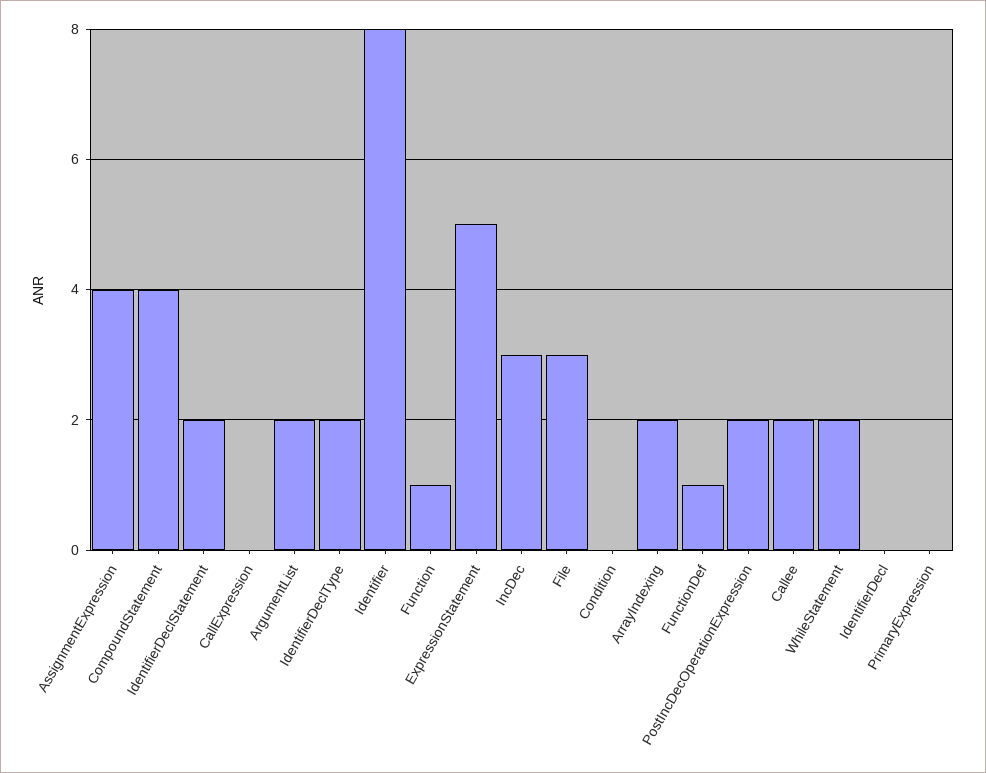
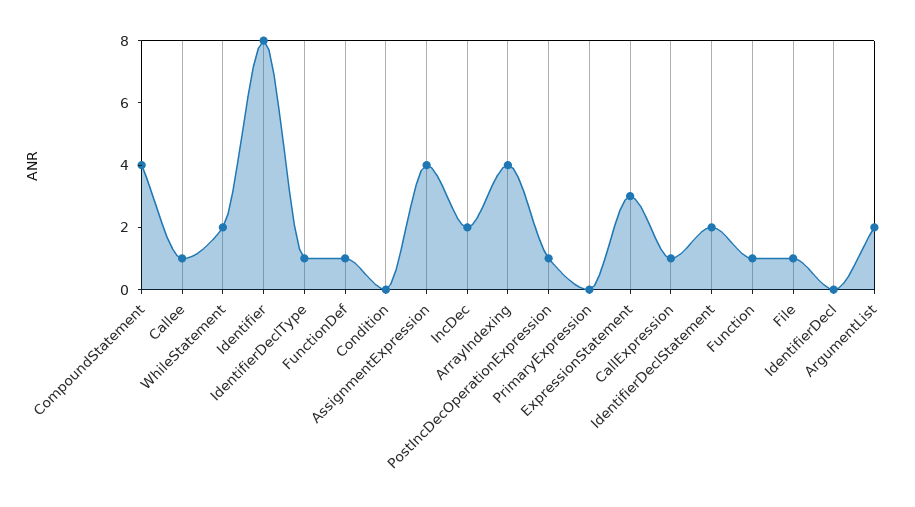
CallExpression: 0 -> 1
IdentifierDeclType: 2 -> 1
ExpressionStatement: 5 -> 3
IncDec: 3 -> 2
File: 3 -> 1
ArrayIndexing: 2 -> 4
PostIncDecOperationExpression: 2 -> 1
Callee: 2 -> 1

